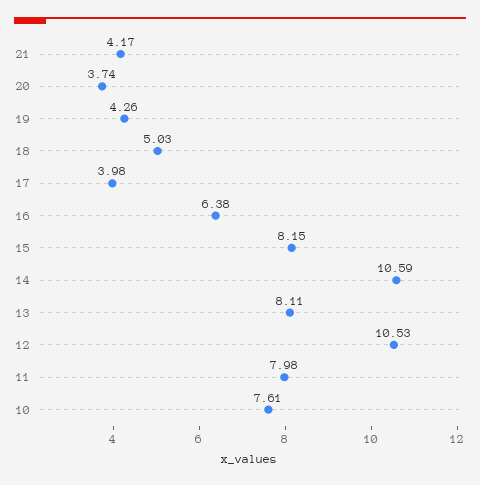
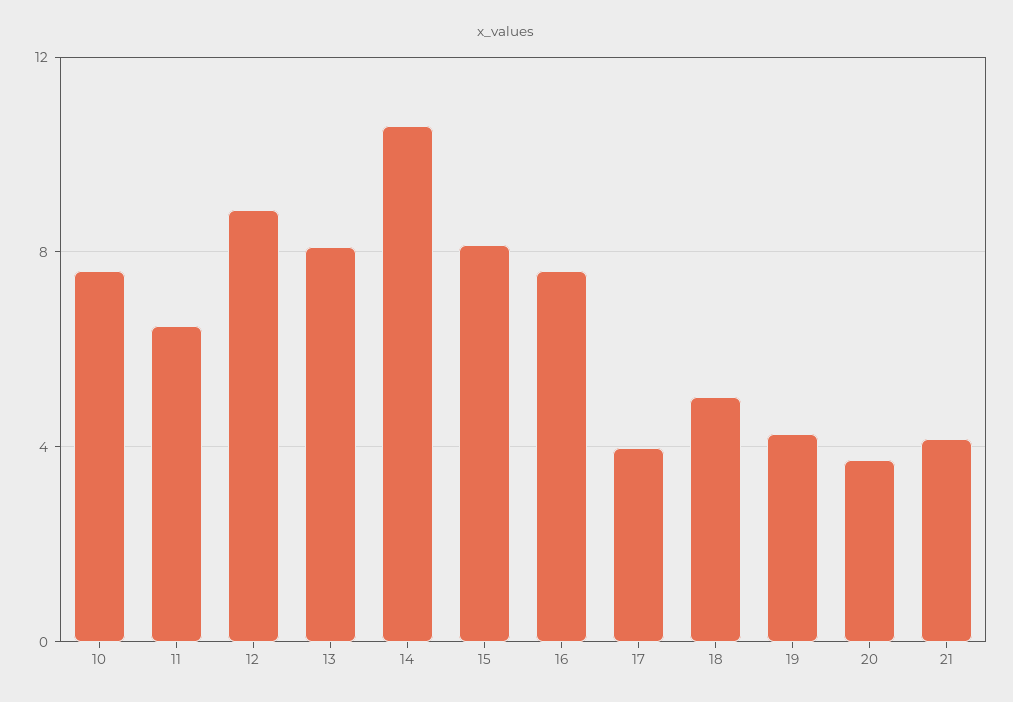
16: 6.38 -> 7.5
12: 10.53 -> 9
11: 7.98 -> 6.5

